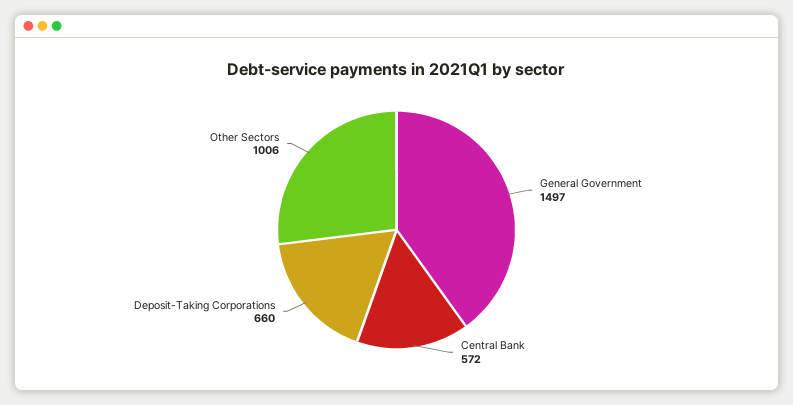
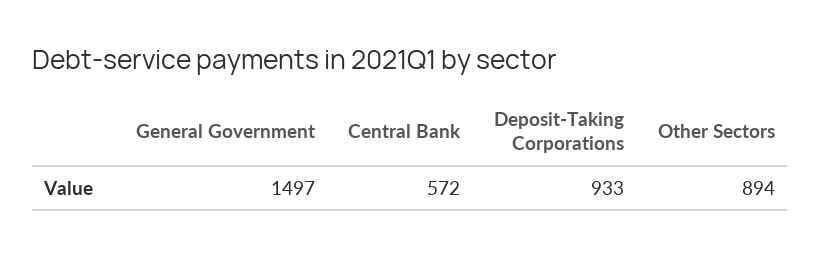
Deposit-Taking Corporations: 660 -> 933
Other Sectors: 1006 -> 894

